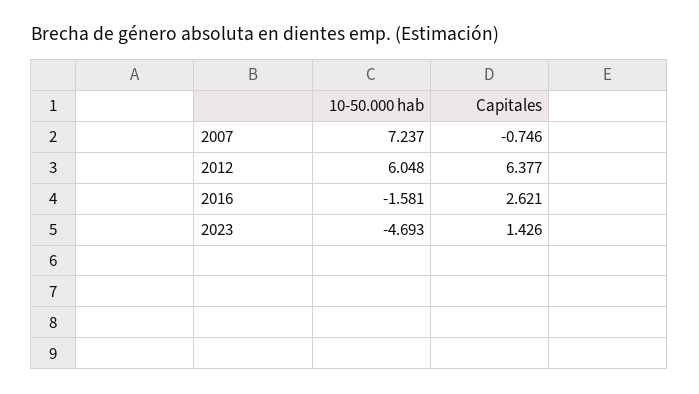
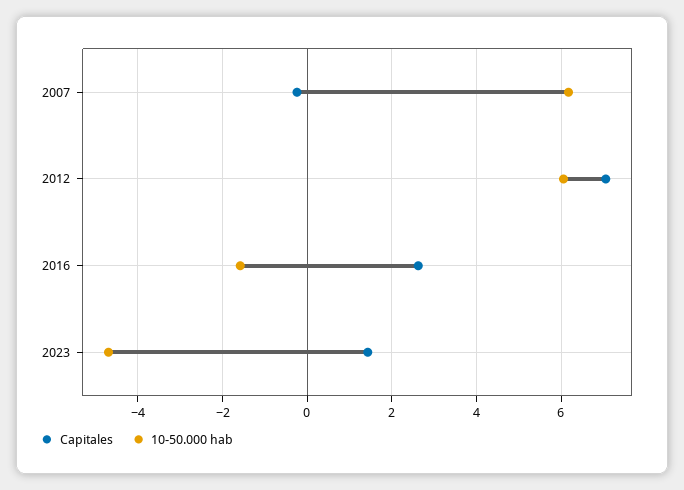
10-50.000 hab, 2007: 7.237 -> 6.2
Capitales, 2007: -0.746 -> -0.2
Capitales, 2012: 6.377 -> 7

